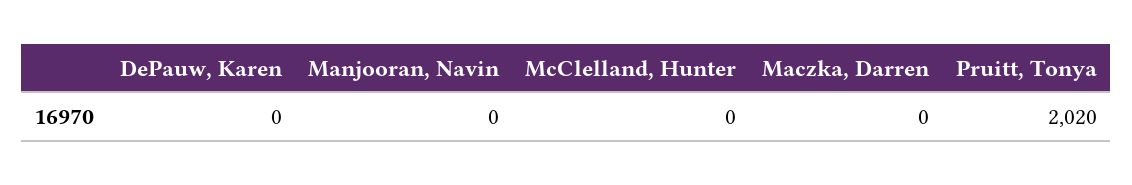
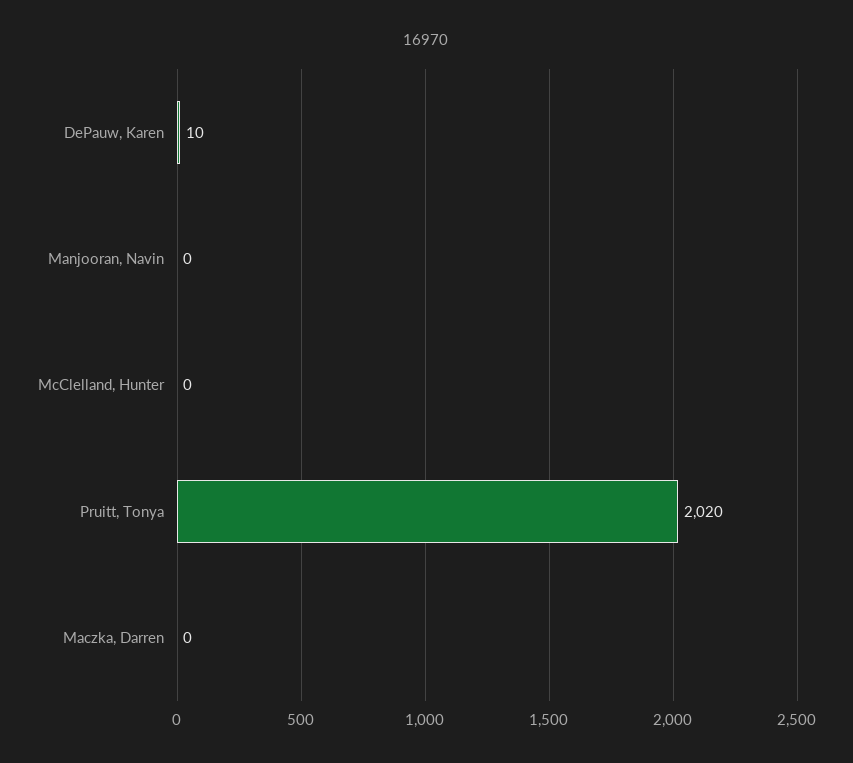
DePauw, Karen: 0 -> 10

